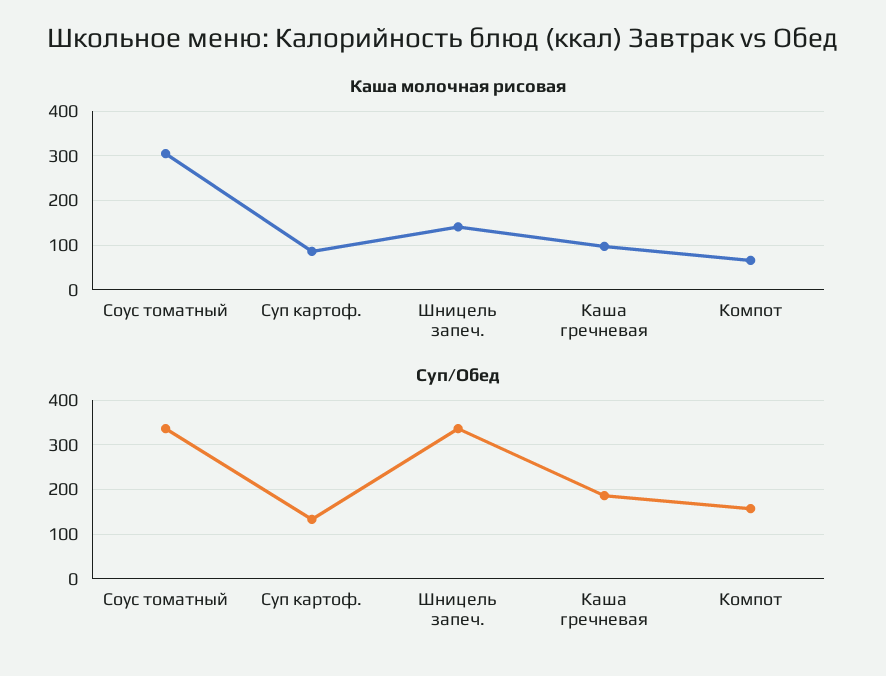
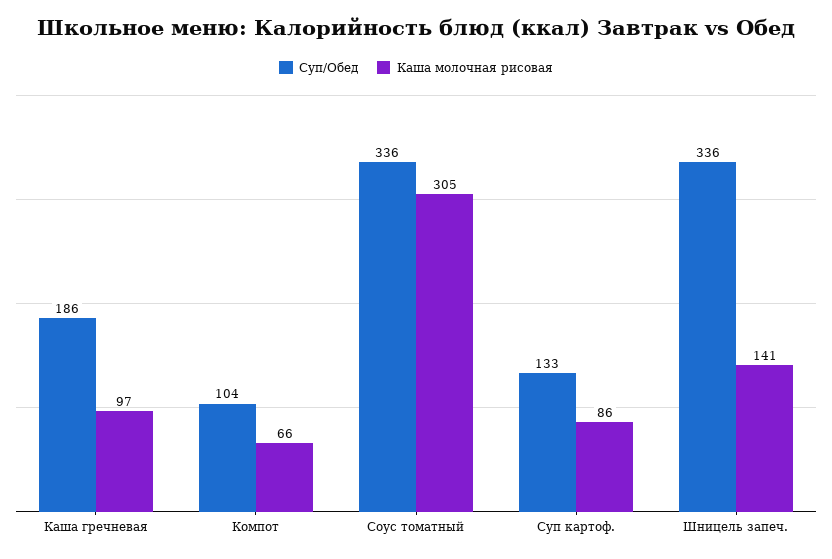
Суп/Обед, Компот: 160 -> 104

